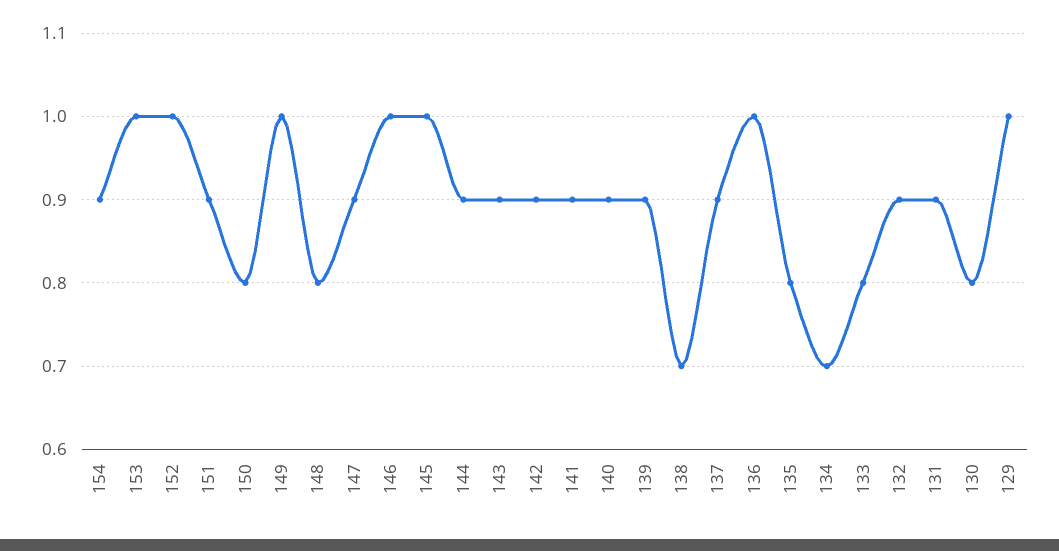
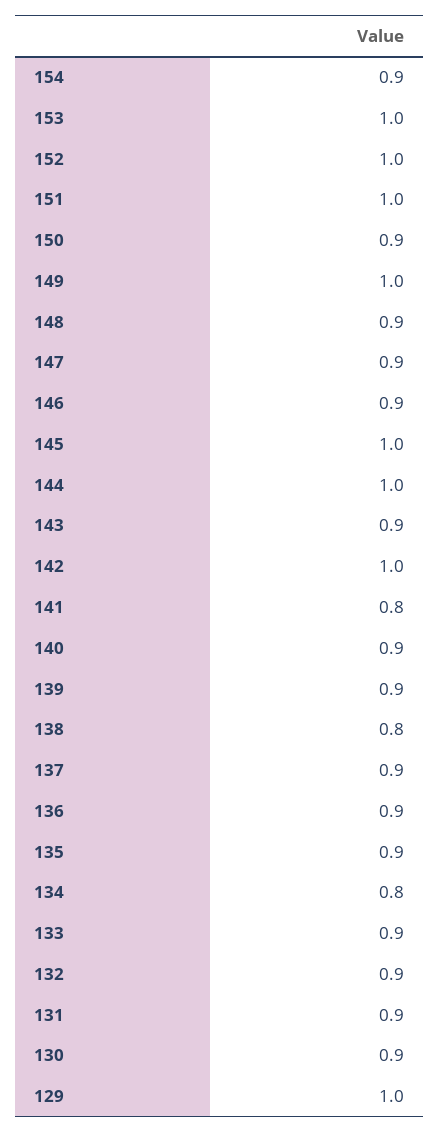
151: 0.9 -> 1
150: 0.8 -> 0.9
148: 0.8 -> 0.9
146: 1 -> 0.9
144: 0.9 -> 1
142: 0.9 -> 1
141: 0.9 -> 0.8
138: 0.7 -> 0.8
136: 1 -> 0.9
135: 0.8 -> 0.9
134: 0.7 -> 0.8
133: 0.8 -> 0.9
130: 0.8 -> 0.9

